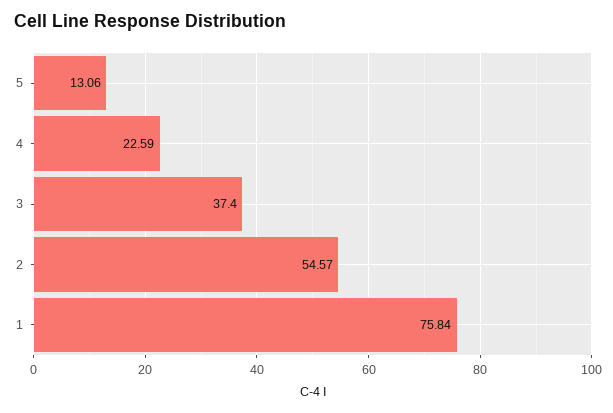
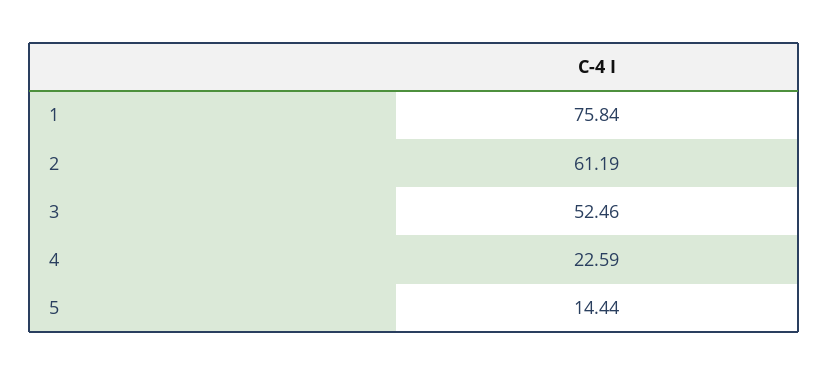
5: 13.06 -> 14.44
3: 37.4 -> 52.46
2: 54.57 -> 61.19

